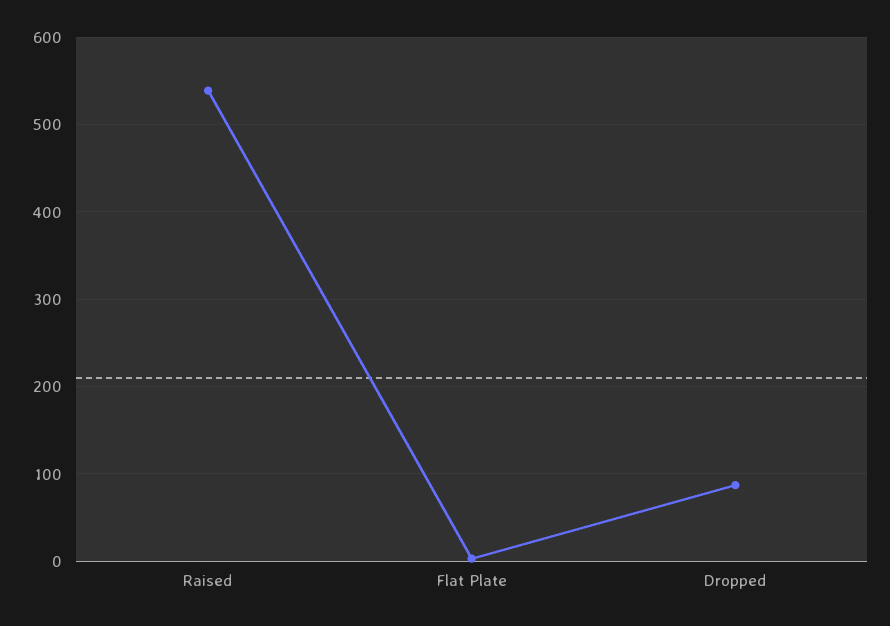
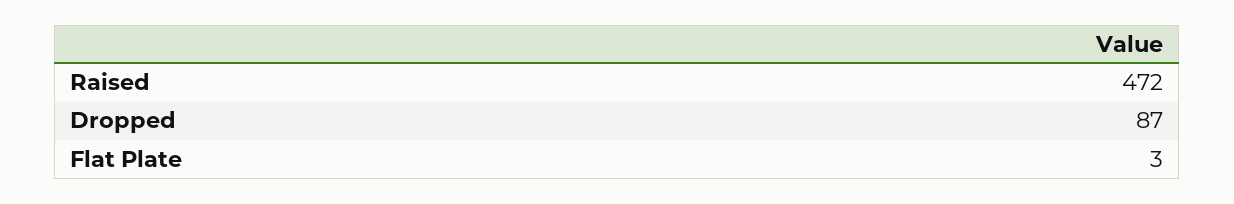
Raised: 540 -> 472

